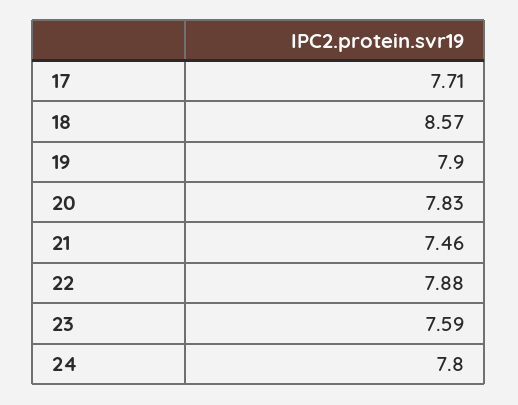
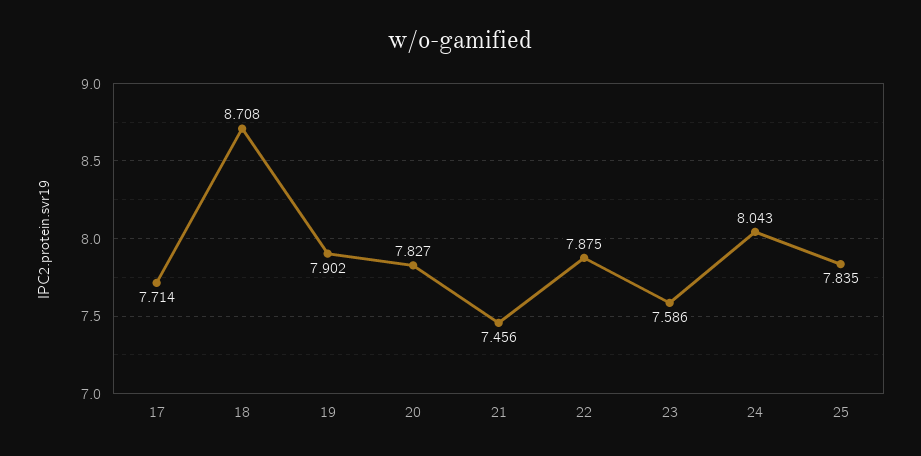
18: 8.57 -> 8.708
24: 7.8 -> 8.043
25: none -> 7.835

